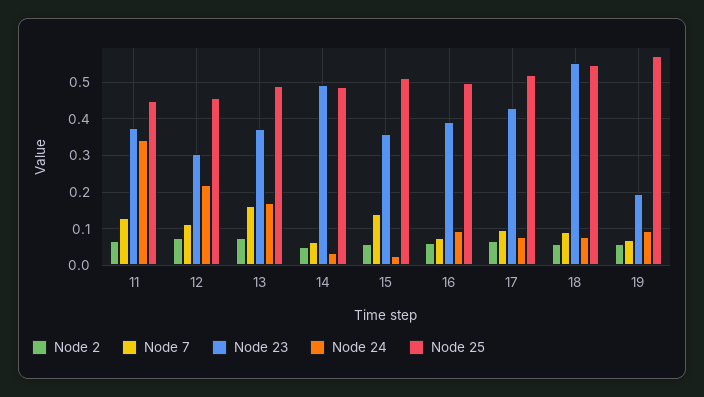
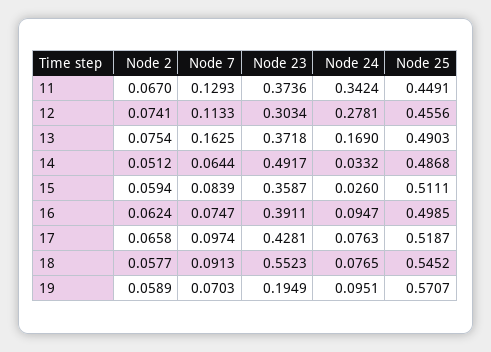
Node 24, 12: 0.22 -> 0.2781
Node 7, 15: 0.14 -> 0.0839

